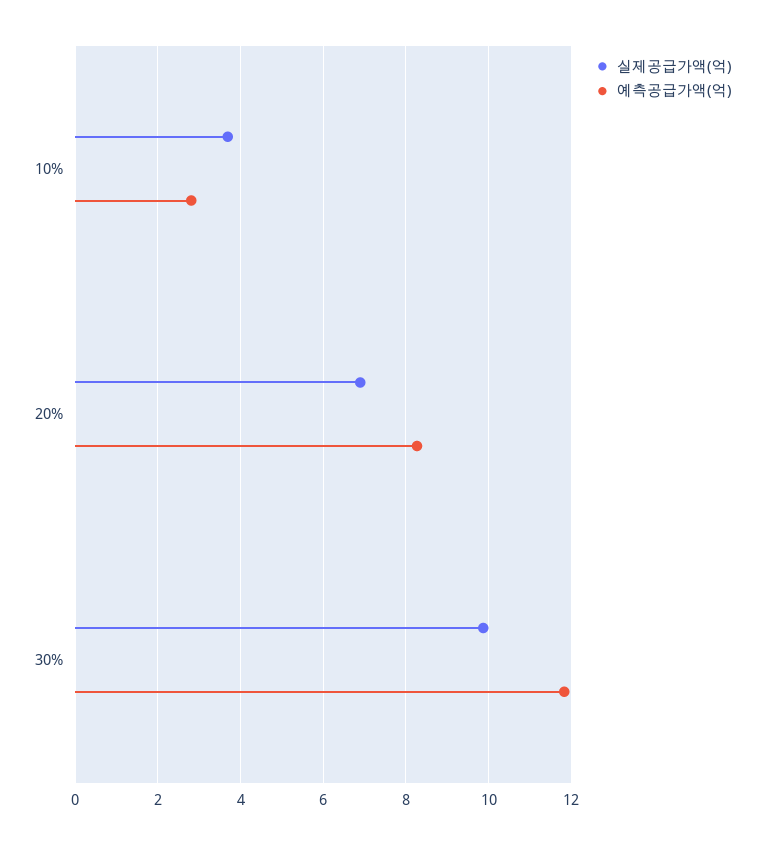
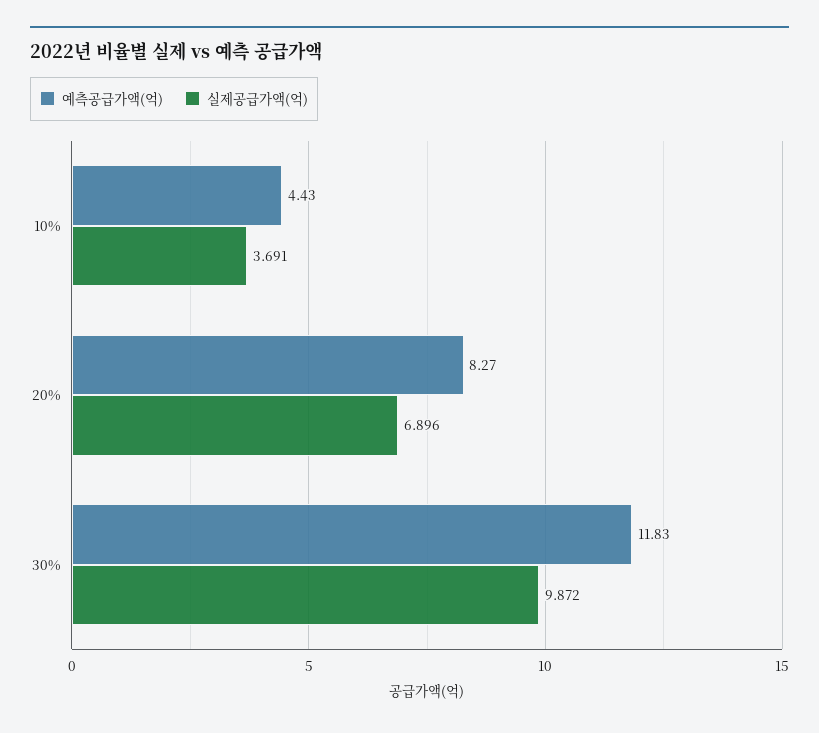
예측공급가액(억), 10%: 2.8 -> 4.43

